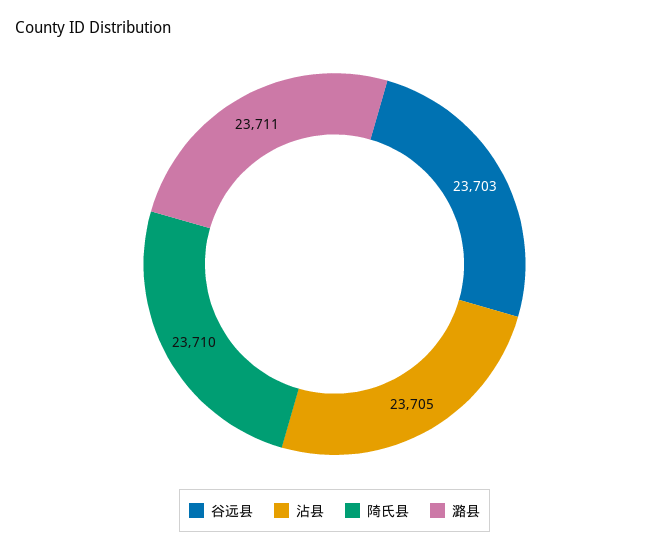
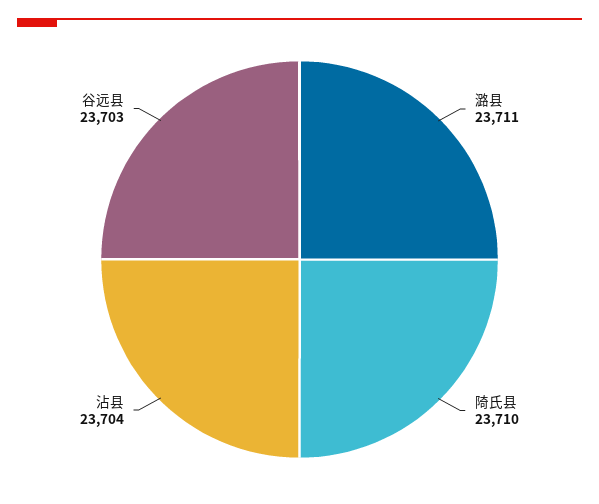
沾县: 23705 -> 23704

